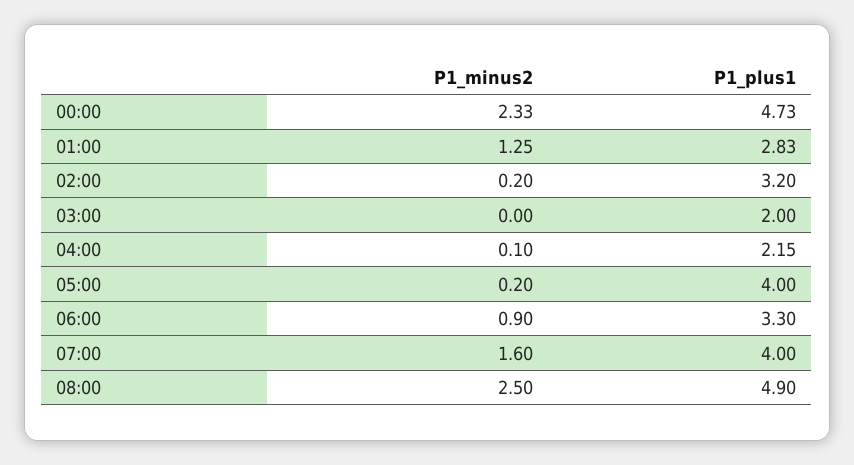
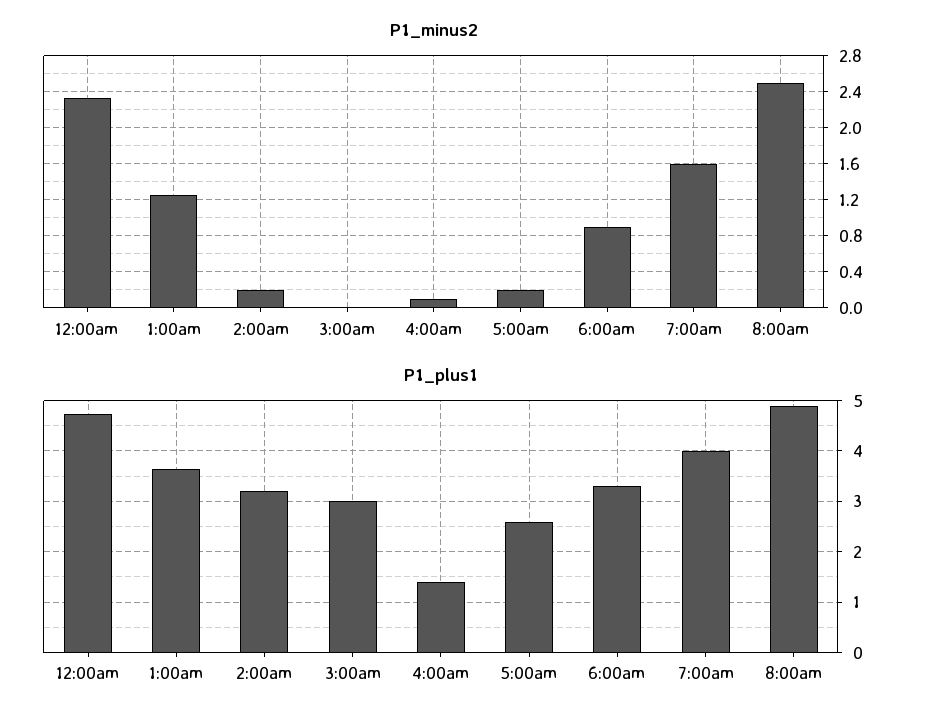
P1_plus1, 01:00: 2.83 -> 3.6
P1_plus1, 03:00: 2 -> 3
P1_plus1, 04:00: 2.15 -> 1.4
P1_plus1, 05:00: 4 -> 2.6

